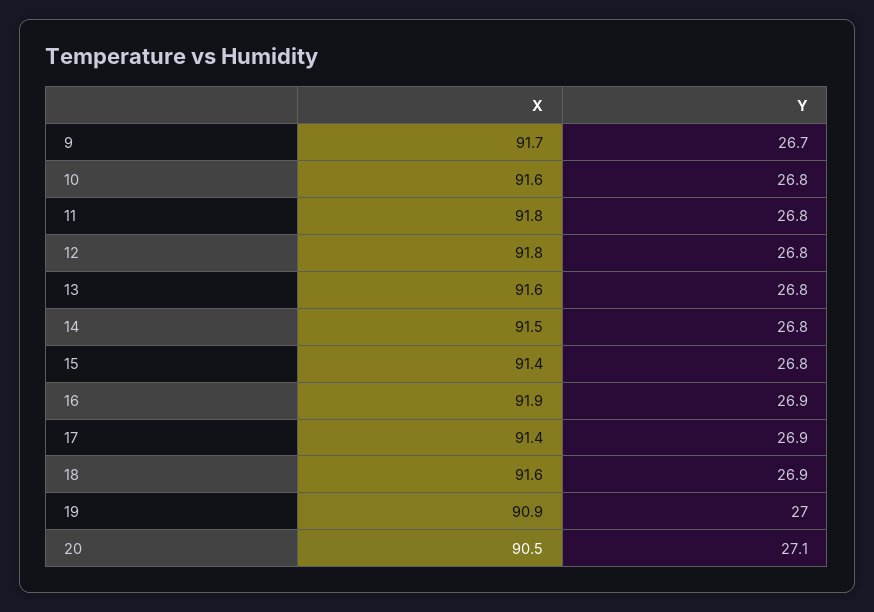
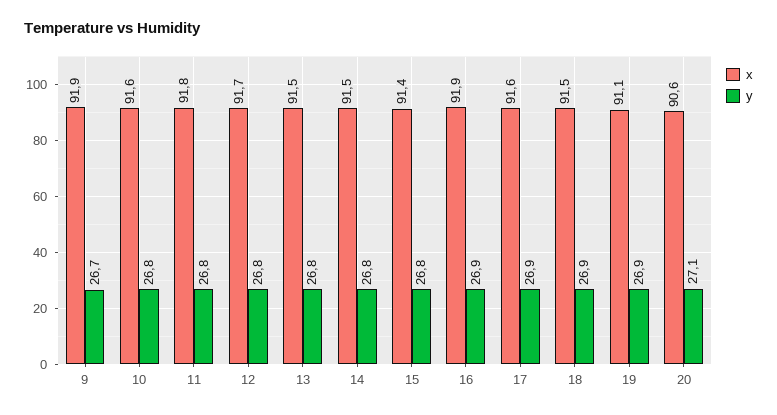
X, 9: 91.7 -> 91.9
X, 12: 91.8 -> 91.7
X, 13: 91.6 -> 91.5
X, 17: 91.4 -> 91.6
X, 18: 91.6 -> 91.5
X, 19: 90.9 -> 91.1
Y, 19: 27 -> 26.9
X, 20: 90.5 -> 90.6

